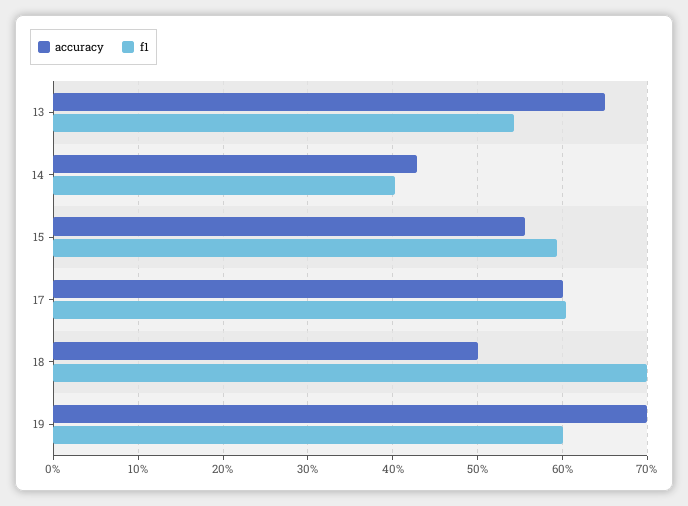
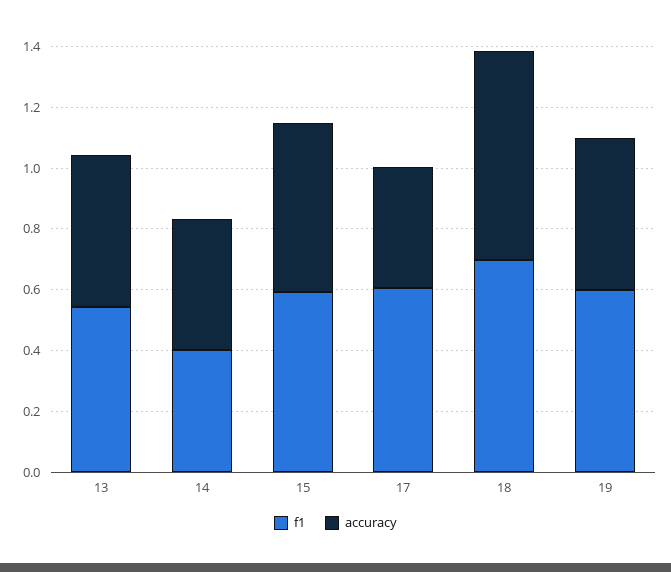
accuracy, 13: 0.65 -> 0.5
accuracy, 17: 0.6 -> 0.4
accuracy, 18: 0.5 -> 0.7
accuracy, 19: 0.7 -> 0.5

